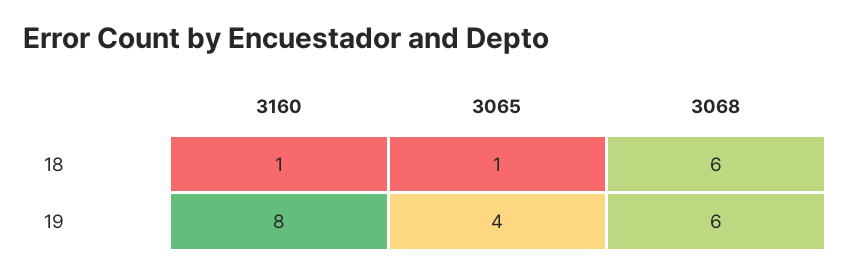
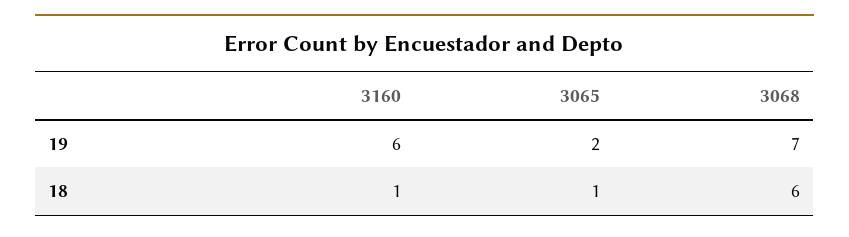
3160, 19: 8 -> 6
3065, 19: 4 -> 2
3068, 19: 6 -> 7

